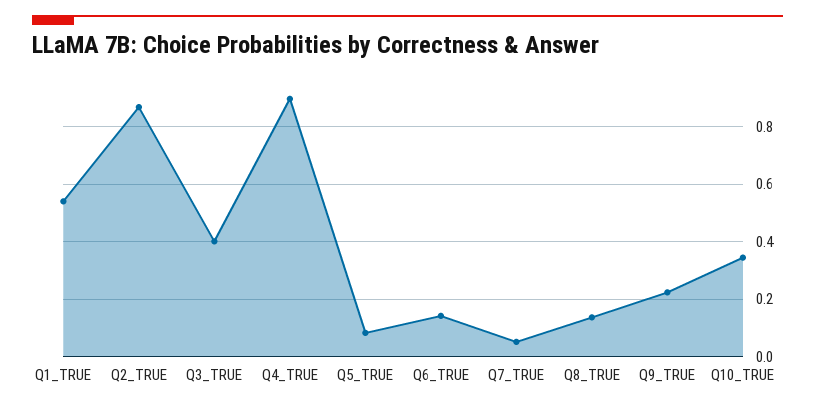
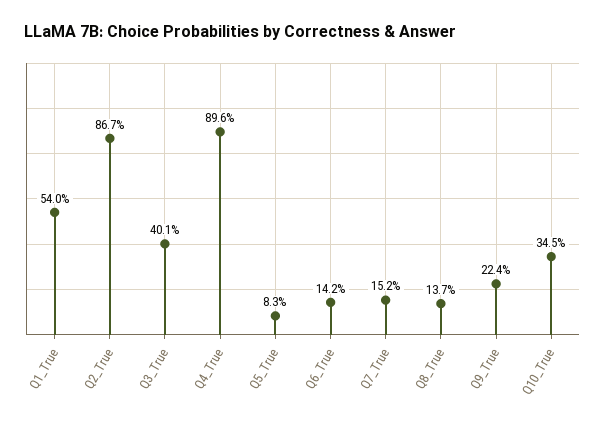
Q7_TRUE: 0.05 -> 0.152

